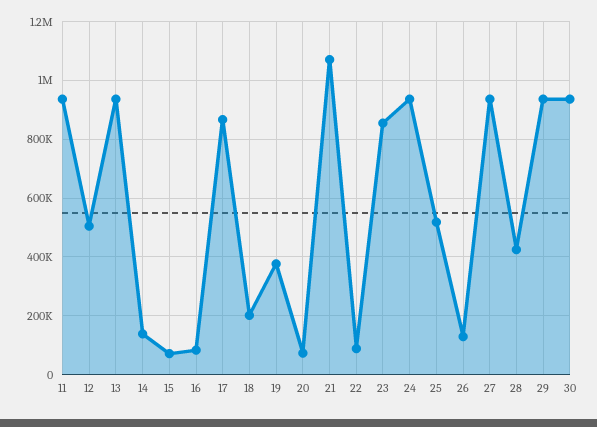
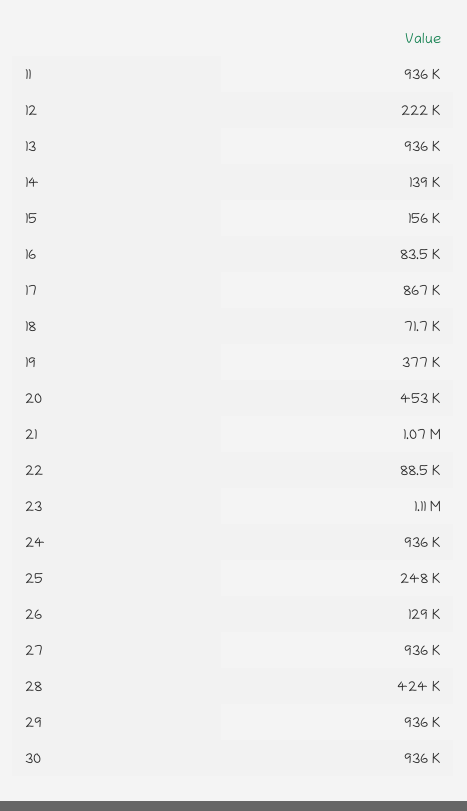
12: 500000 -> 222000
15: 75000 -> 156000
18: 200000 -> 71700
20: 75000 -> 453000
23: 850000 -> 1110000
25: 525000 -> 248000

